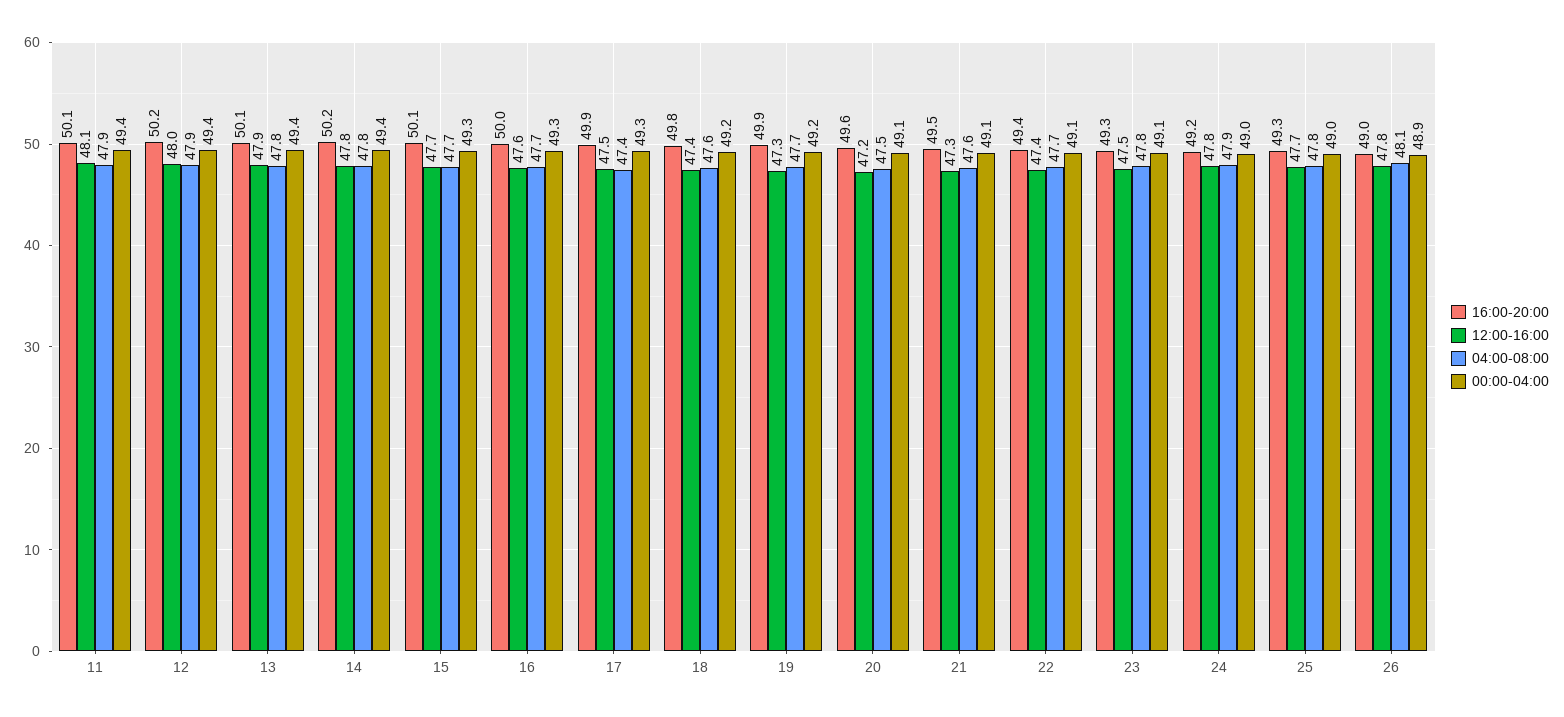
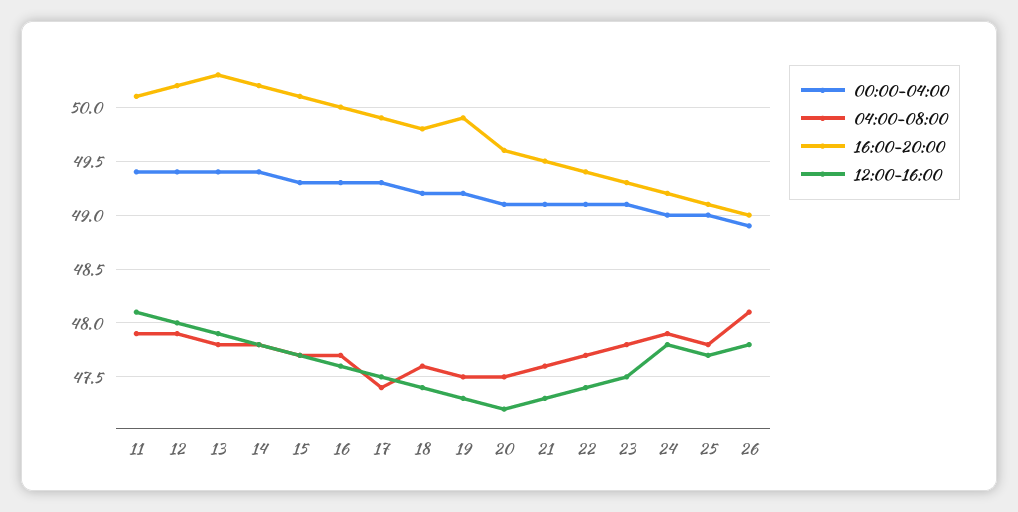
16:00-20:00, 13: 50.1 -> 50.3
04:00-08:00, 19: 47.7 -> 47.5
16:00-20:00, 25: 49.3 -> 49.1

